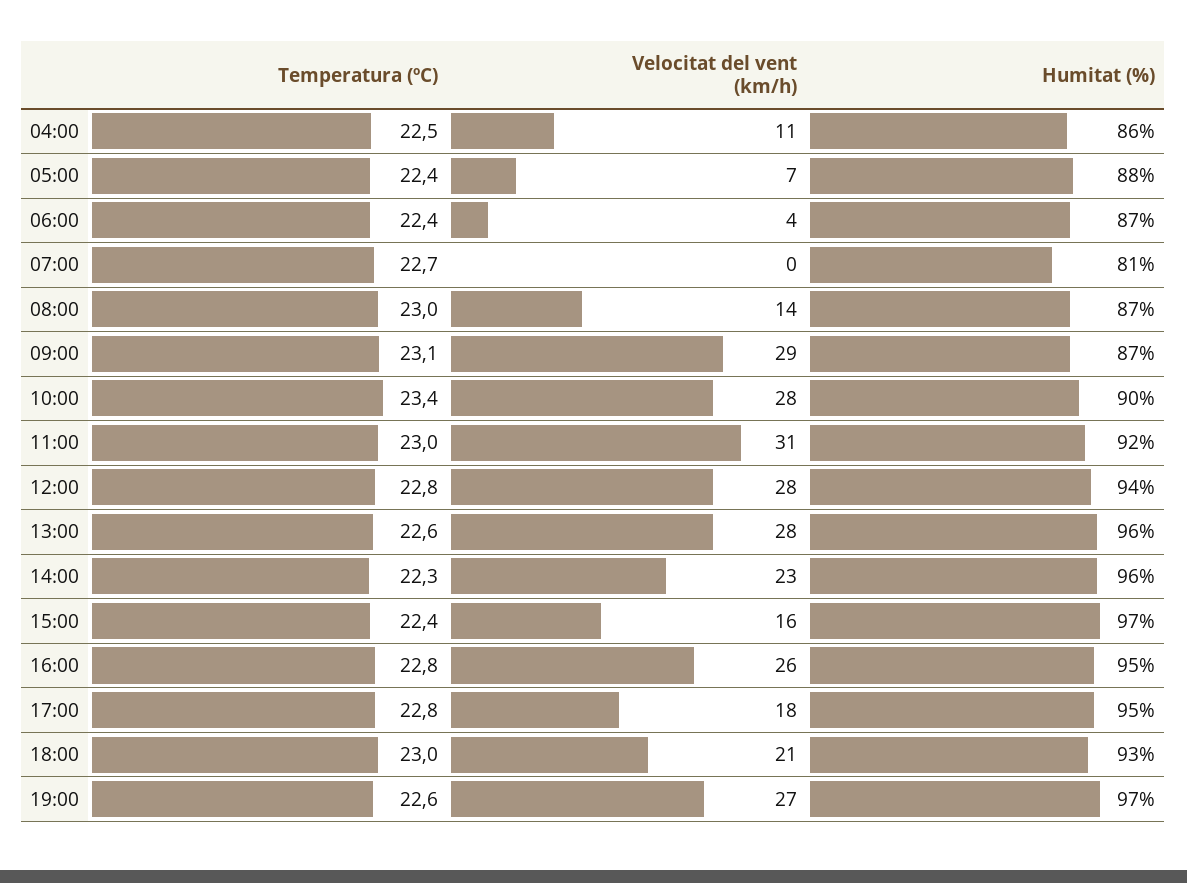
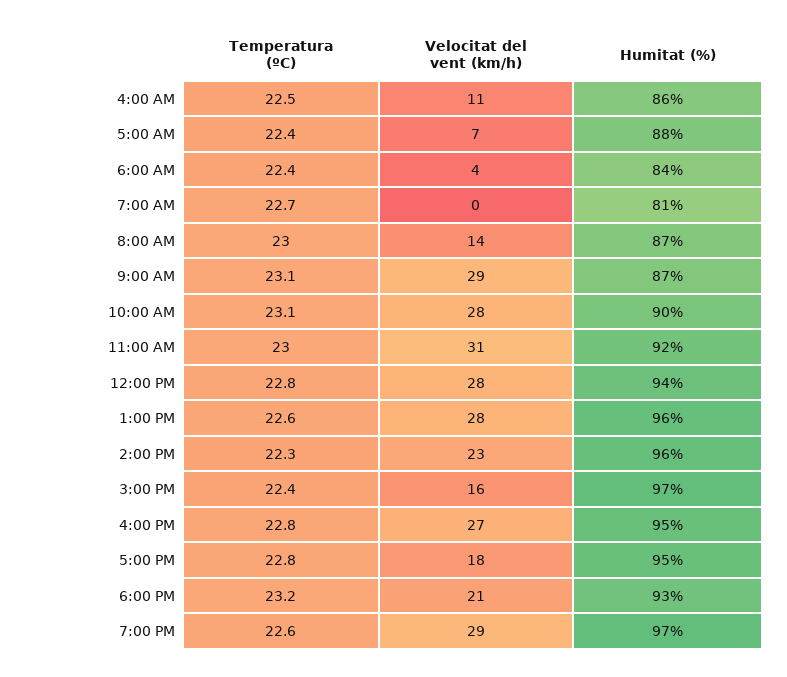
Humitat (%), 06:00: 87 -> 84
Temperatura (ºC), 10:00: 23.4 -> 23.1
Velocitat del vent (km/h), 16:00: 26 -> 27
Temperatura (ºC), 18:00: 23 -> 23.2
Velocitat del vent (km/h), 19:00: 27 -> 29

